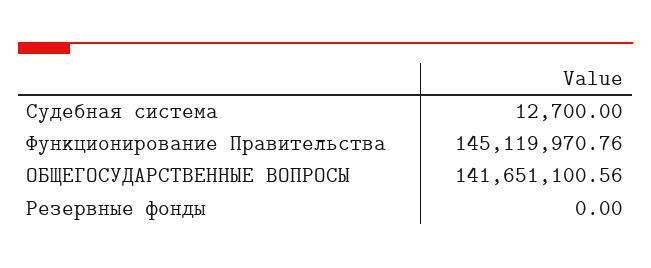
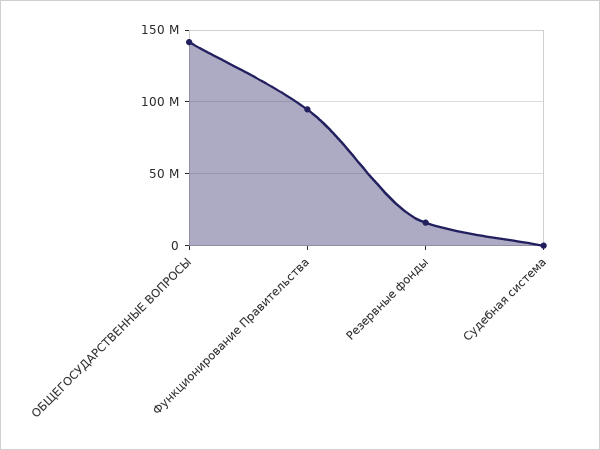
Функционирование Правительства: 145119970.76 -> 95000000
Резервные фонды: 0 -> 15000000

